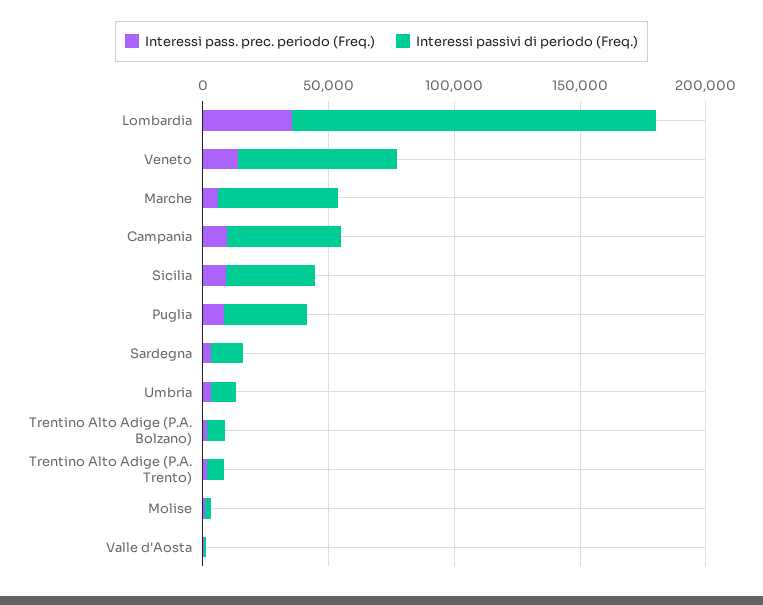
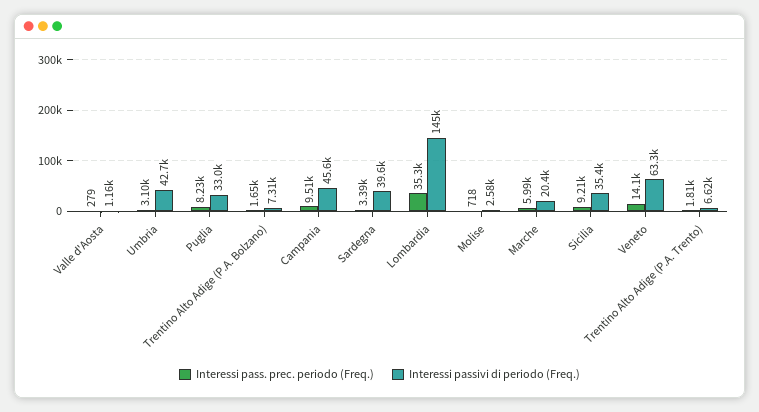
Interessi passivi di periodo (Freq.), Marche: 50000 -> 20400
Interessi passivi di periodo (Freq.), Sardegna: 10000 -> 39600
Interessi passivi di periodo (Freq.), Umbria: 10000 -> 42700

